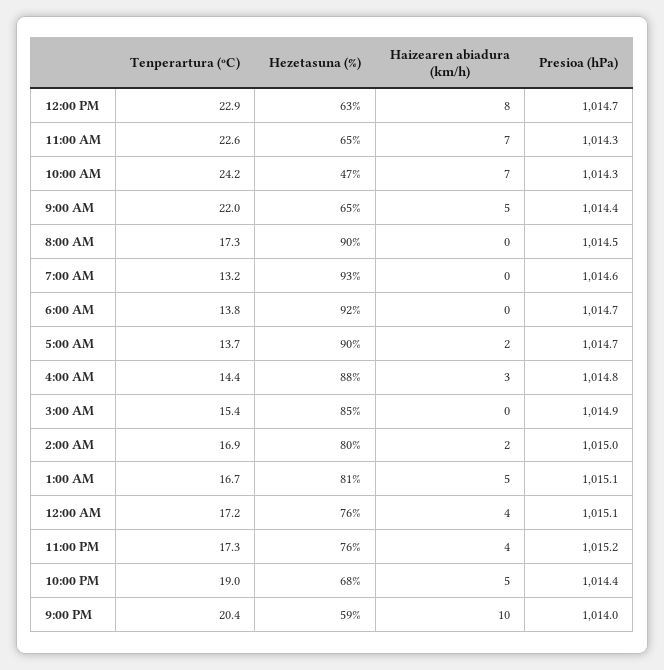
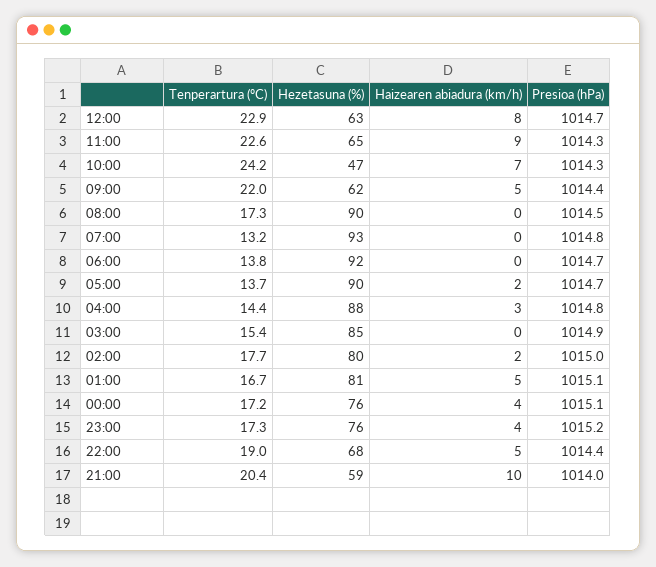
Haizearen abiadura (km/h), 11:00 AM: 7 -> 9
Hezetasuna (%), 9:00 AM: 65 -> 62
Presioa (hPa), 7:00 AM: 1014.6 -> 1014.8
Tenperartura (ºC), 2:00 AM: 16.9 -> 17.7

